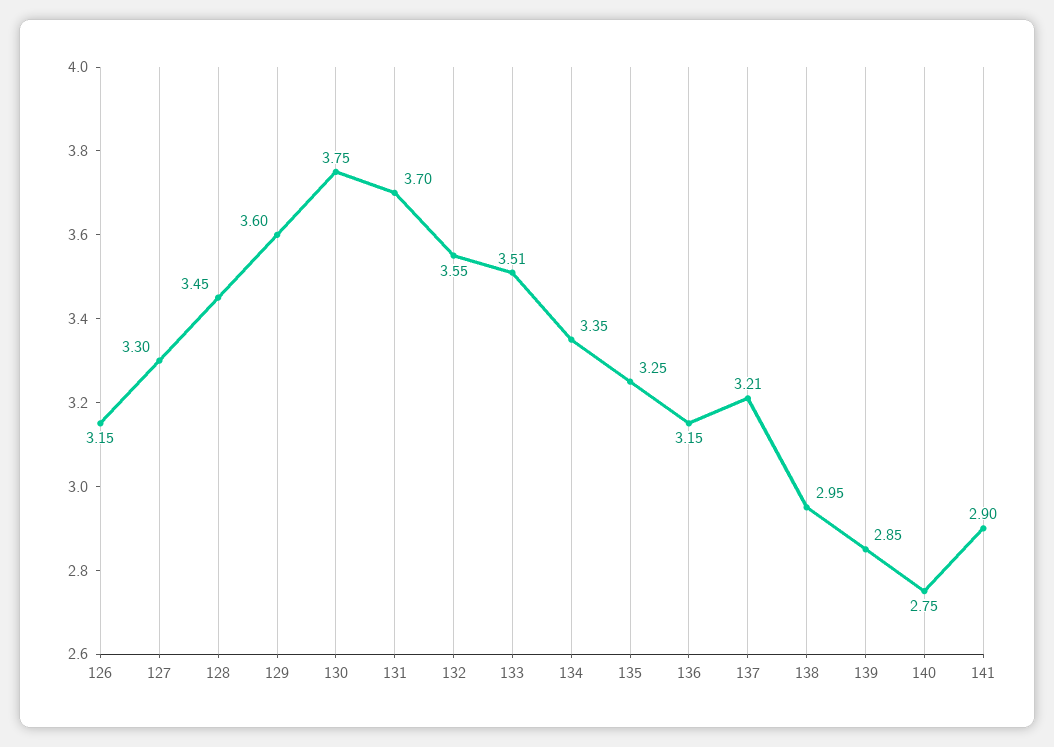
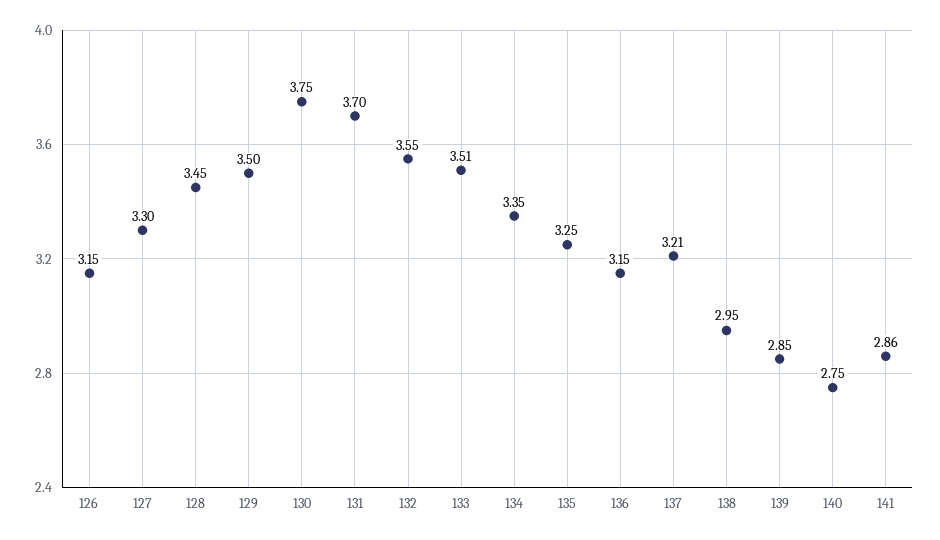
129: 3.6 -> 3.5
141: 2.9 -> 2.86

